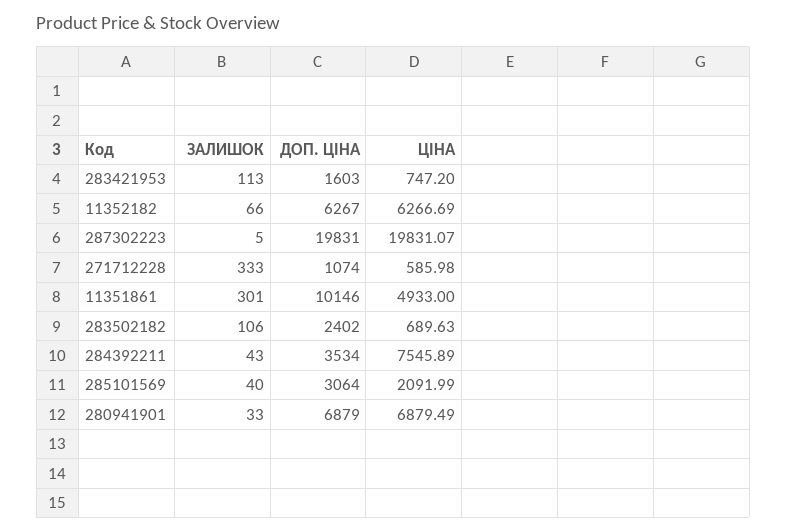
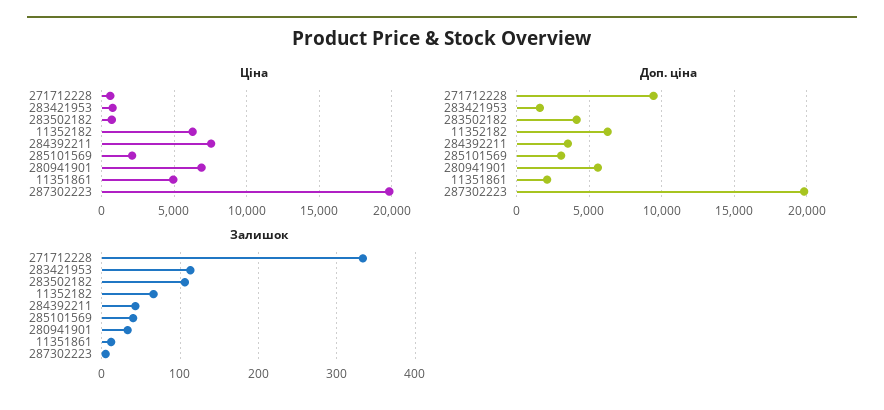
ДОП. ЦІНА, 271712228: 1074 -> 9500
ЗАЛИШОК, 11351861: 301 -> 10
ДОП. ЦІНА, 11351861: 10146 -> 2000
ДОП. ЦІНА, 283502182: 2402 -> 4000
ДОП. ЦІНА, 280941901: 6879 -> 5500

